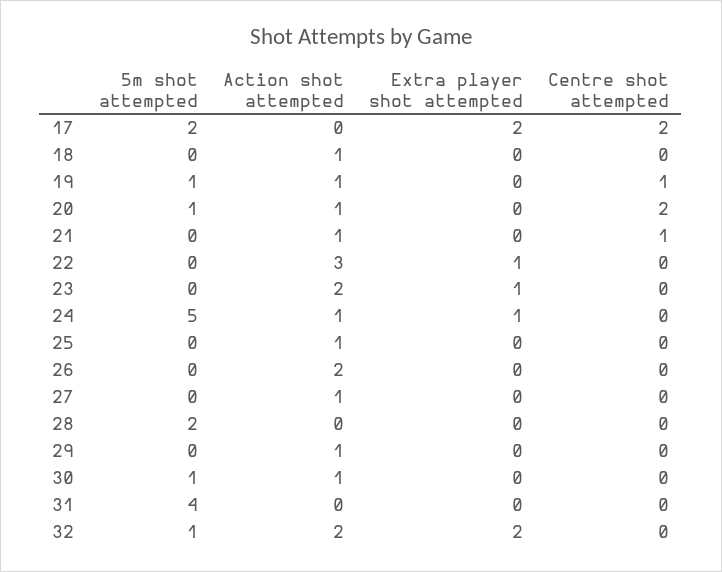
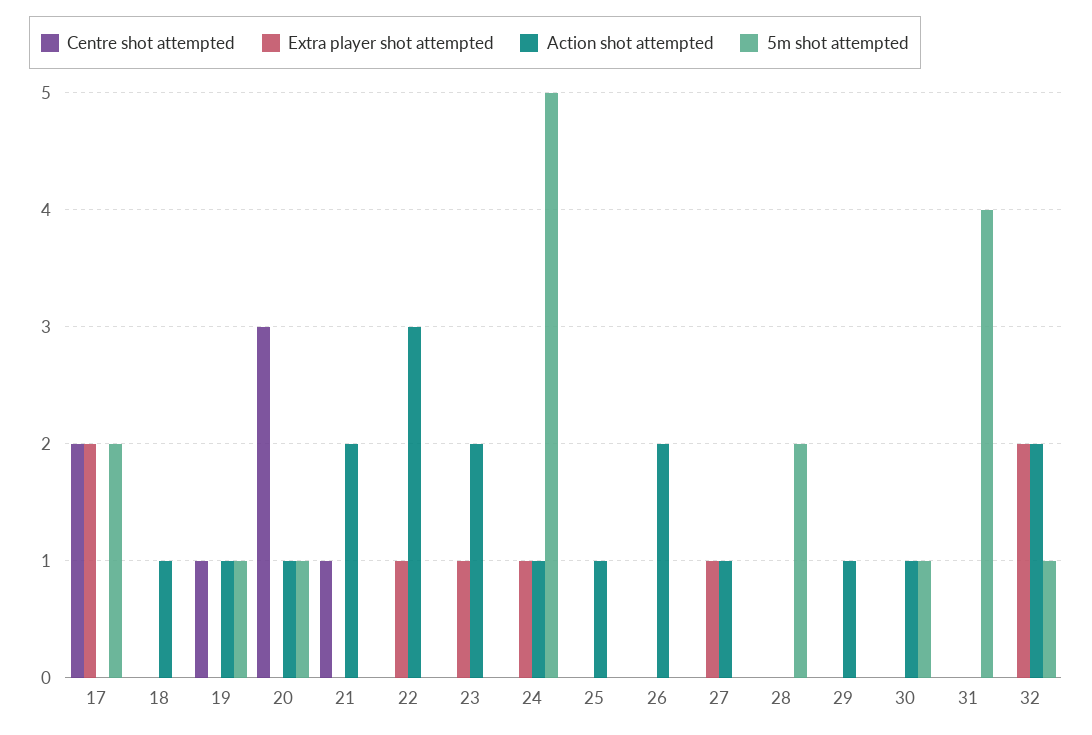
Centre shot attempted, 20: 2 -> 3
Action shot attempted, 21: 1 -> 2
Extra player shot attempted, 27: 0 -> 1

